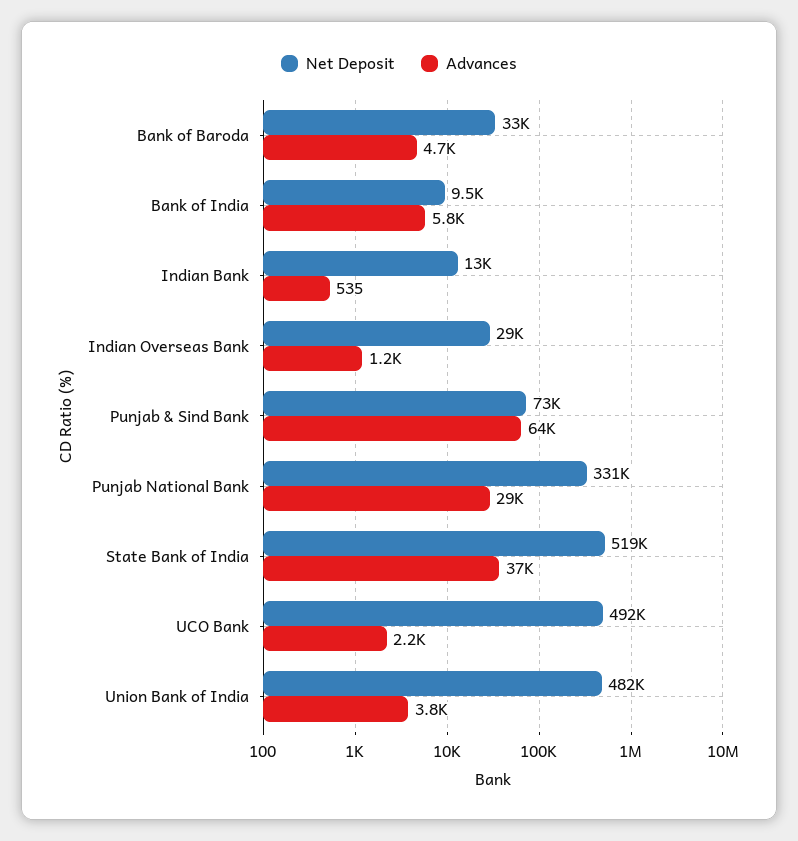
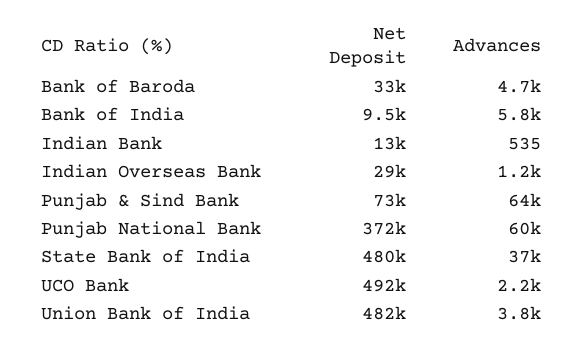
Net Deposit, Punjab National Bank: 331000 -> 372000
Advances, Punjab National Bank: 29000 -> 60000
Net Deposit, State Bank of India: 519000 -> 480000

